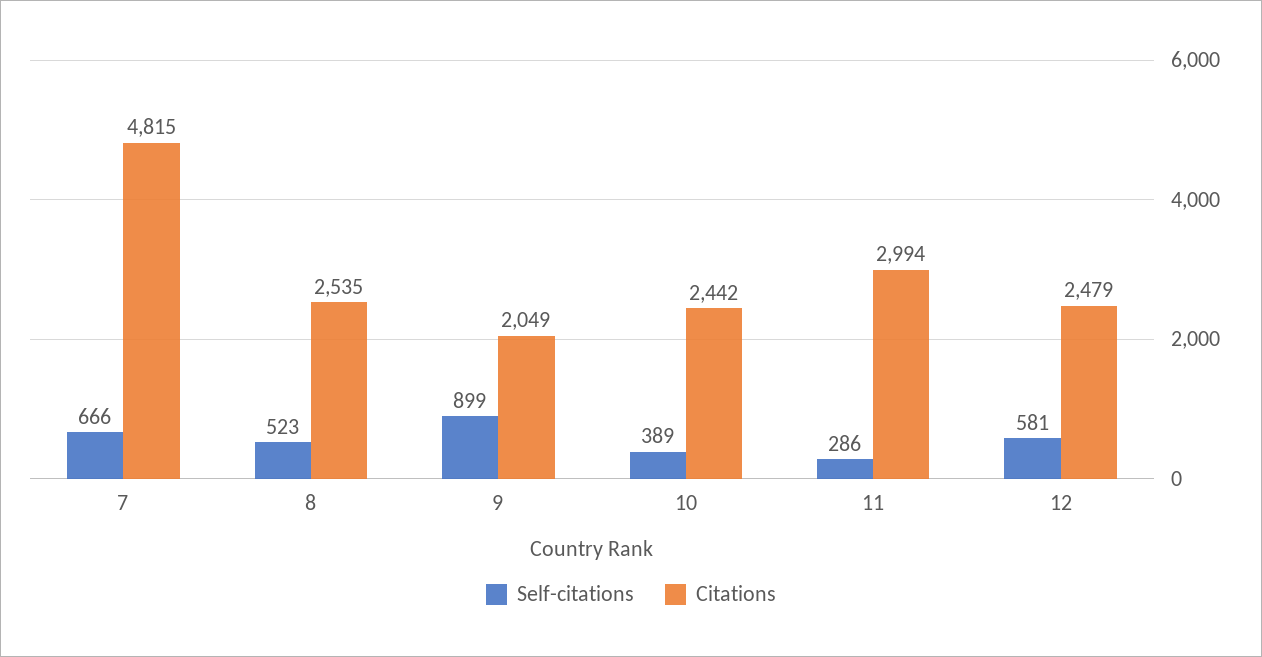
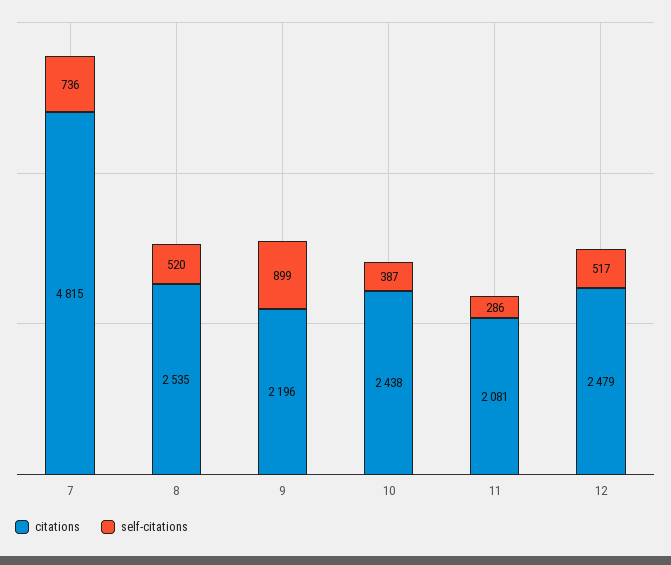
Self-citations, 7: 666 -> 736
Self-citations, 8: 523 -> 520
Citations, 9: 2049 -> 2196
Self-citations, 10: 389 -> 387
Citations, 10: 2442 -> 2438
Citations, 11: 2994 -> 2081
Self-citations, 12: 581 -> 517

